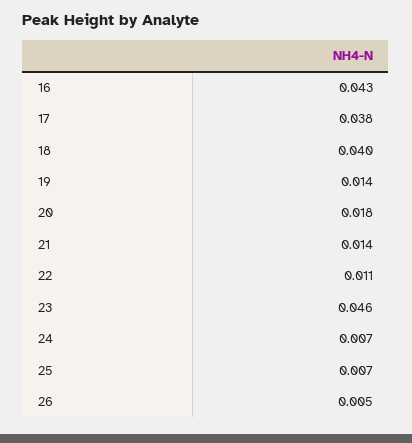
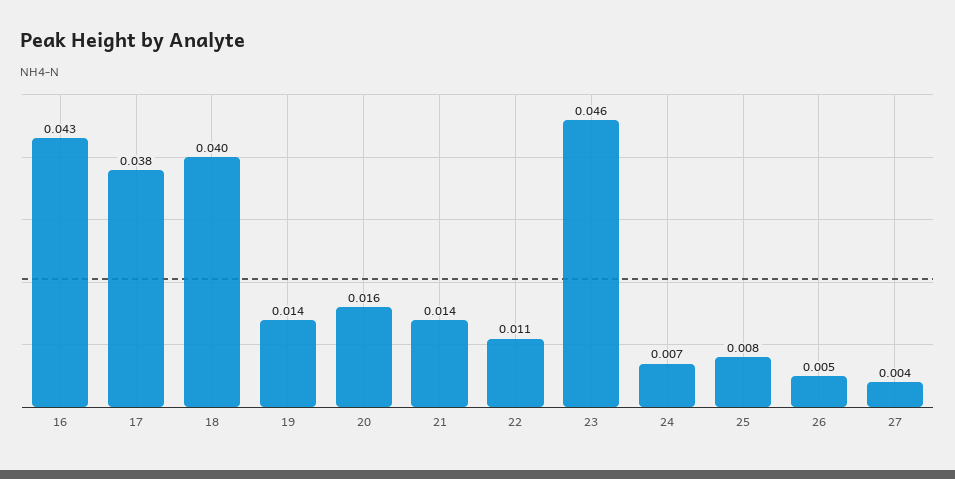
20: 0.018 -> 0.016
25: 0.007 -> 0.008
27: none -> 0.004

